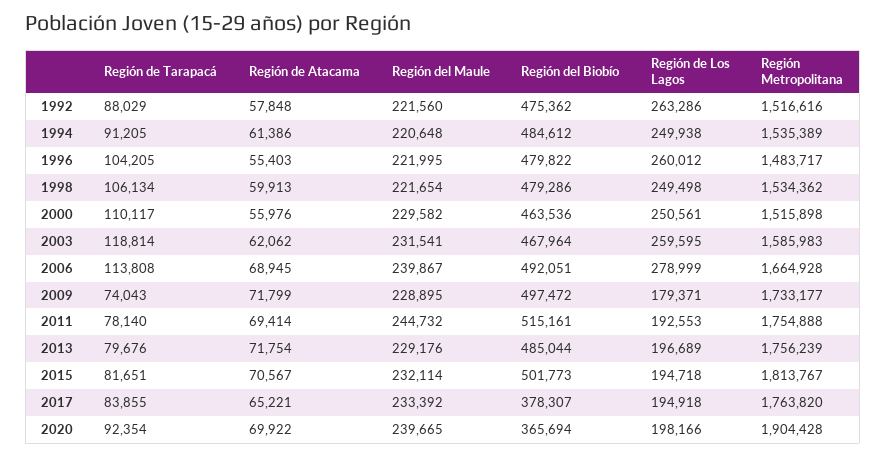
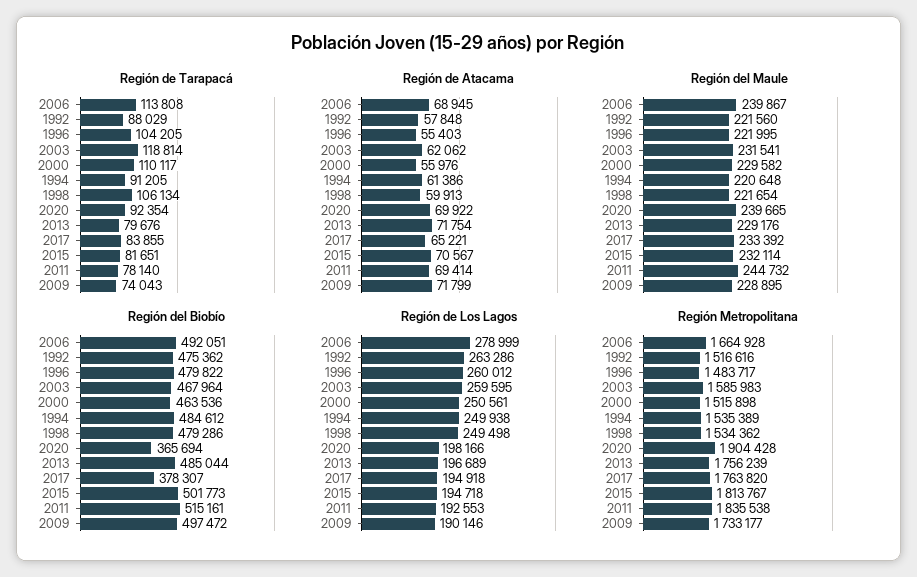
Región de Los Lagos, 2009: 179371 -> 190146
Región Metropolitana, 2011: 1754888 -> 1835538

